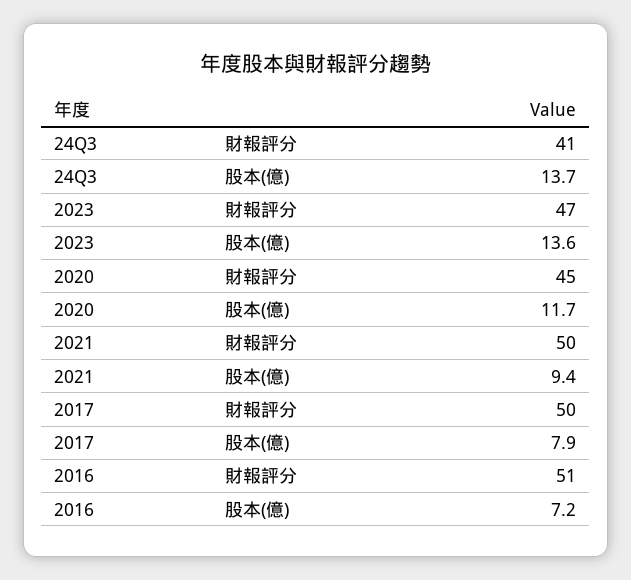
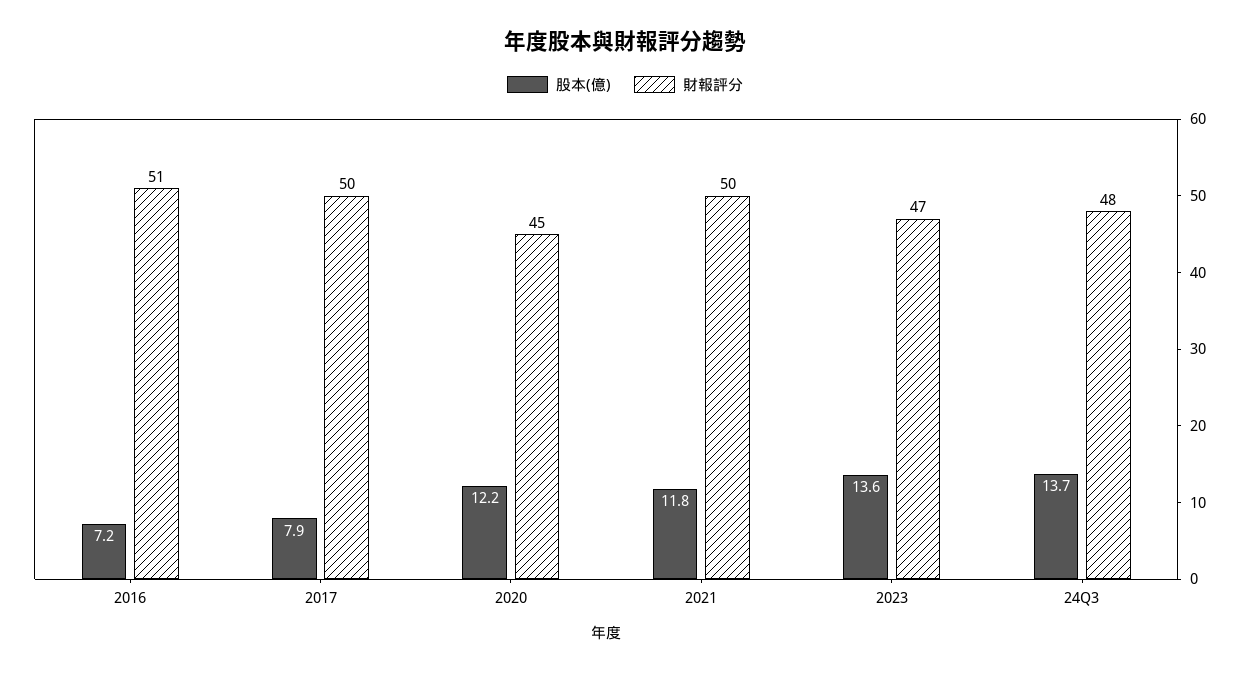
財報評分, 24Q3: 41 -> 48
股本(億), 2020: 11.7 -> 12.2
股本(億), 2021: 9.4 -> 11.8

